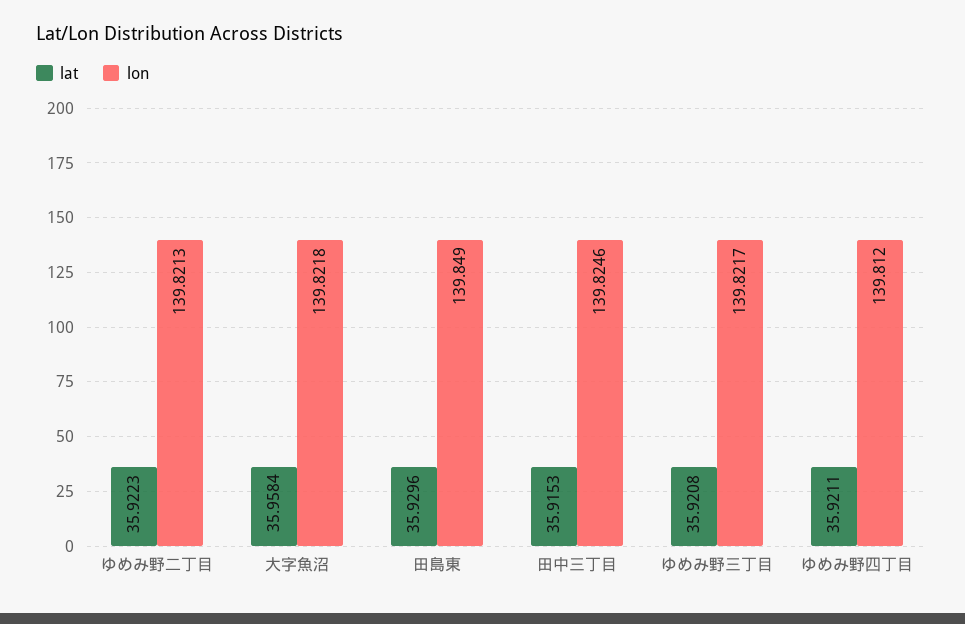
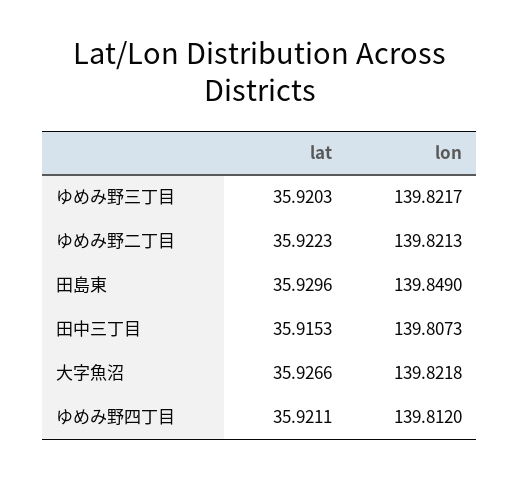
lat, 大字魚沼: 35.9584 -> 35.9266
lon, 田中三丁目: 139.8246 -> 139.8073
lat, ゆめみ野三丁目: 35.9208 -> 35.9203

